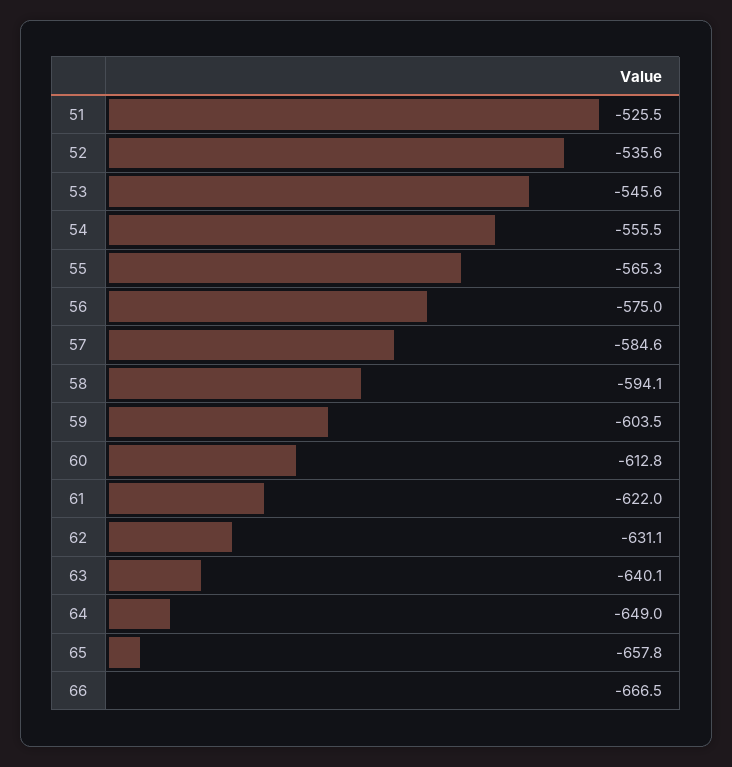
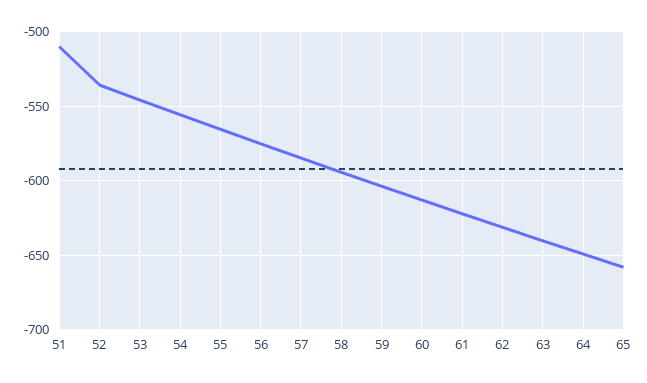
51: -525.5 -> -510
66: -666.5 -> none

